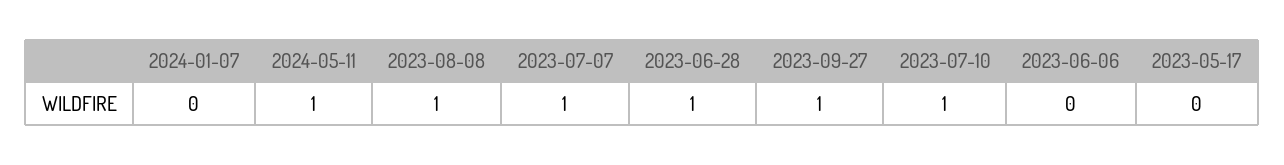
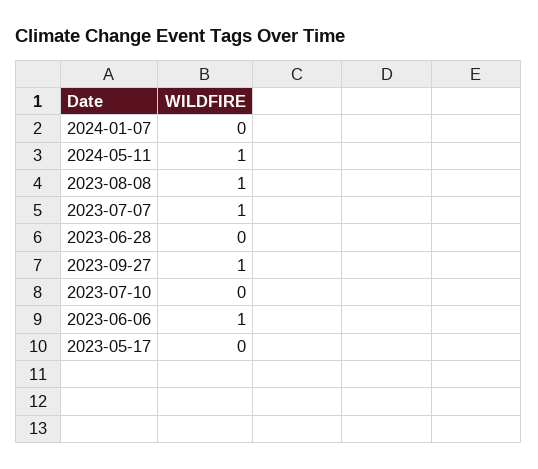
2023-06-28: 1 -> 0
2023-07-10: 1 -> 0
2023-06-06: 0 -> 1

